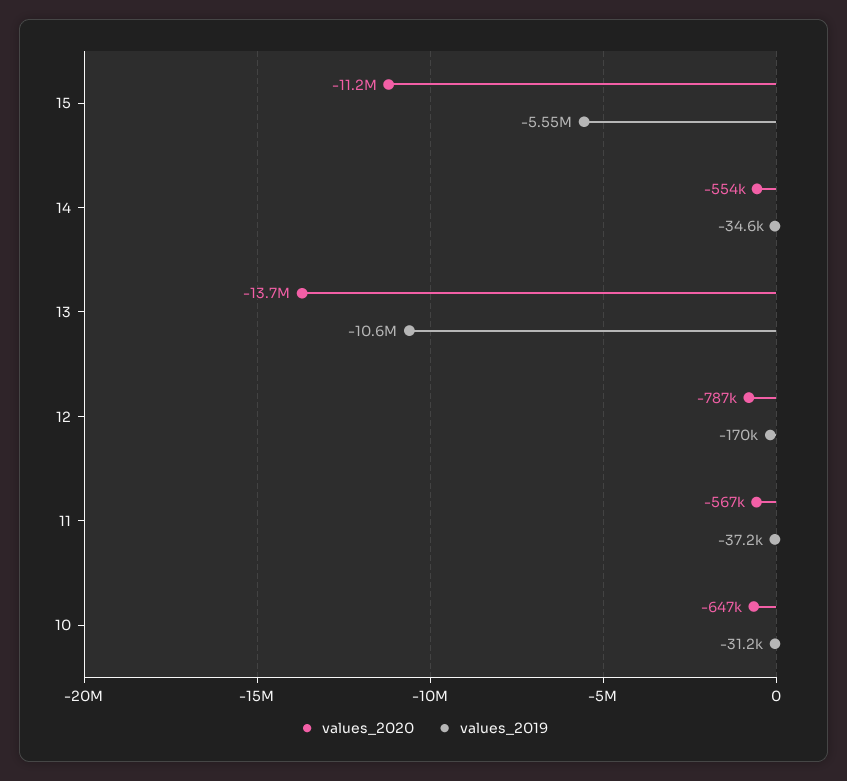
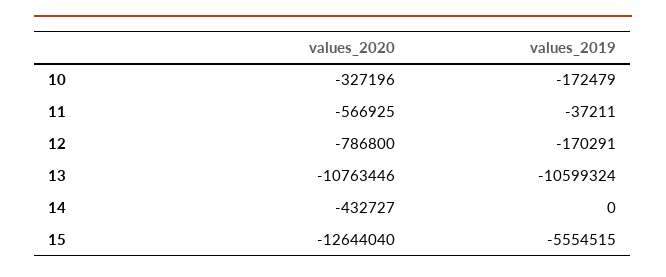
values_2020, 15: -11200000 -> -12644040
values_2020, 14: -554000 -> -432727
values_2019, 14: -34600 -> 0
values_2020, 13: -13700000 -> -10763446
values_2020, 10: -647000 -> -327196
values_2019, 10: -31200 -> -172479

